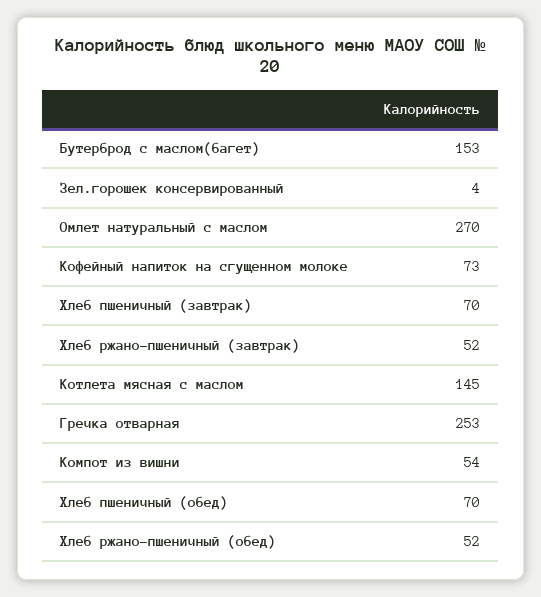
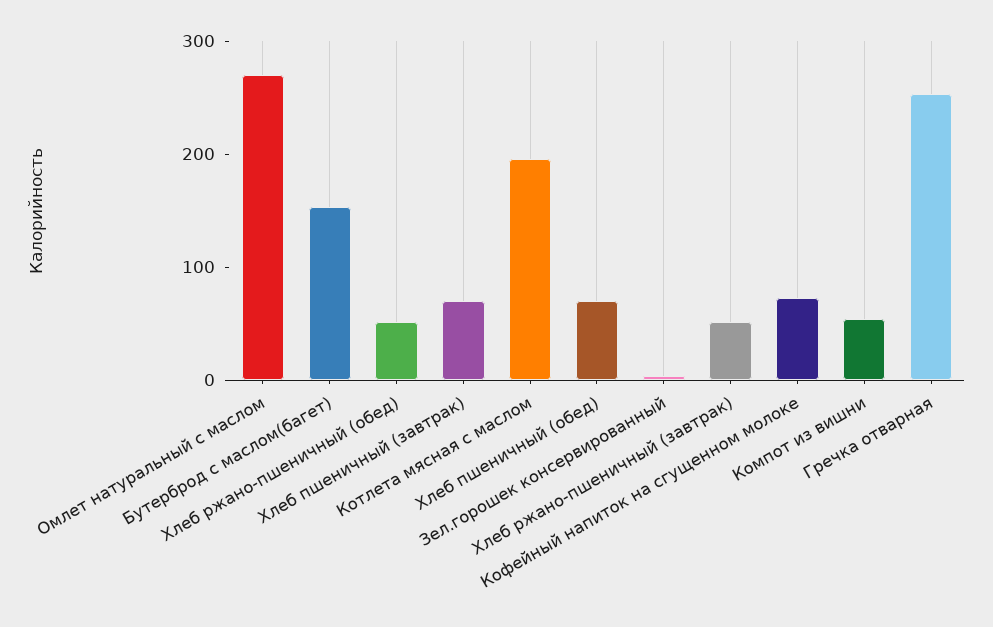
Котлета мясная с маслом: 145 -> 200

